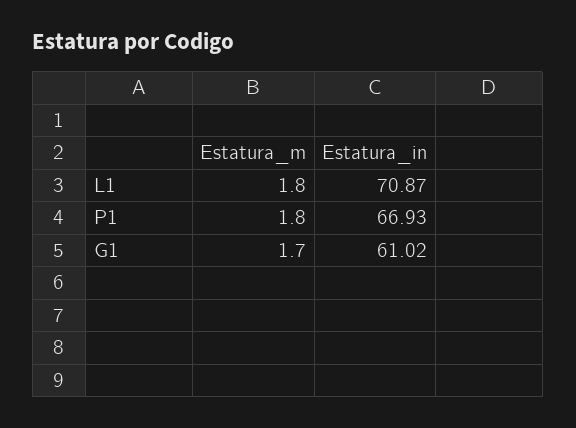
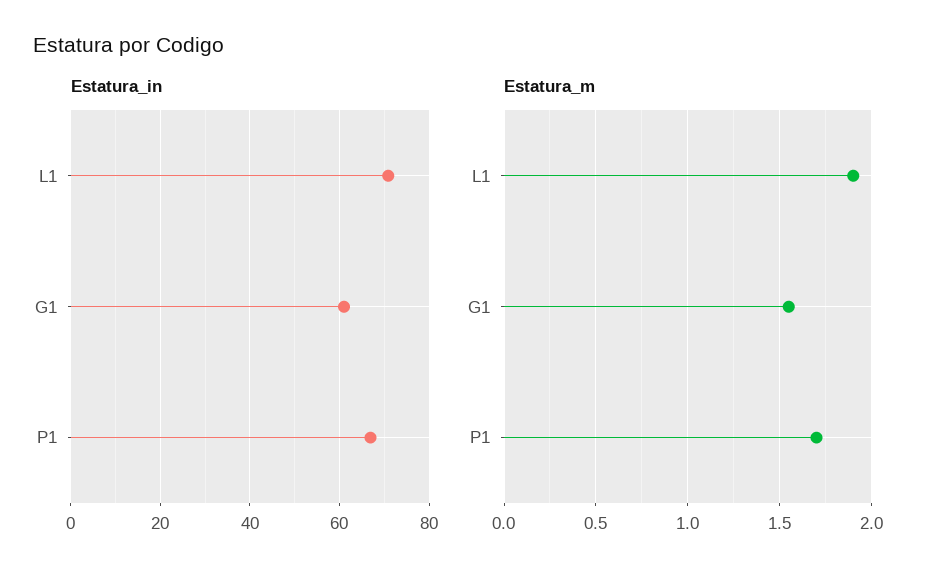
Estatura_m, L1: 1.8 -> 1.9
Estatura_m, P1: 1.8 -> 1.7
Estatura_m, G1: 1.7 -> 1.55

